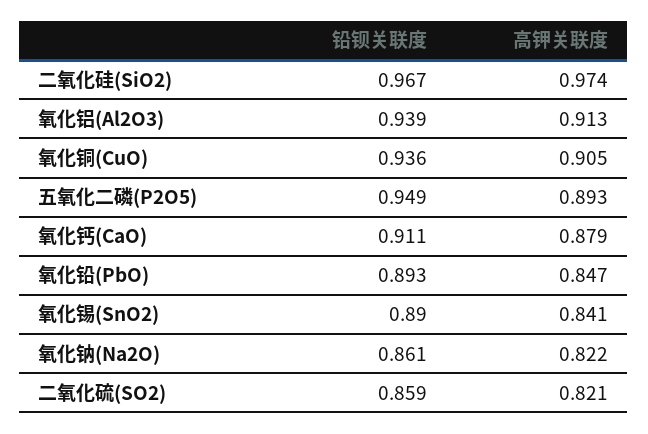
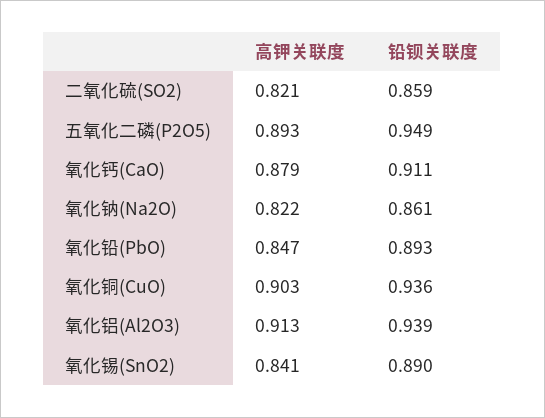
铅钡关联度, 二氧化硅(SiO2): 0.967 -> none
高钾关联度, 二氧化硅(SiO2): 0.974 -> none
高钾关联度, 氧化铜(CuO): 0.905 -> 0.903

